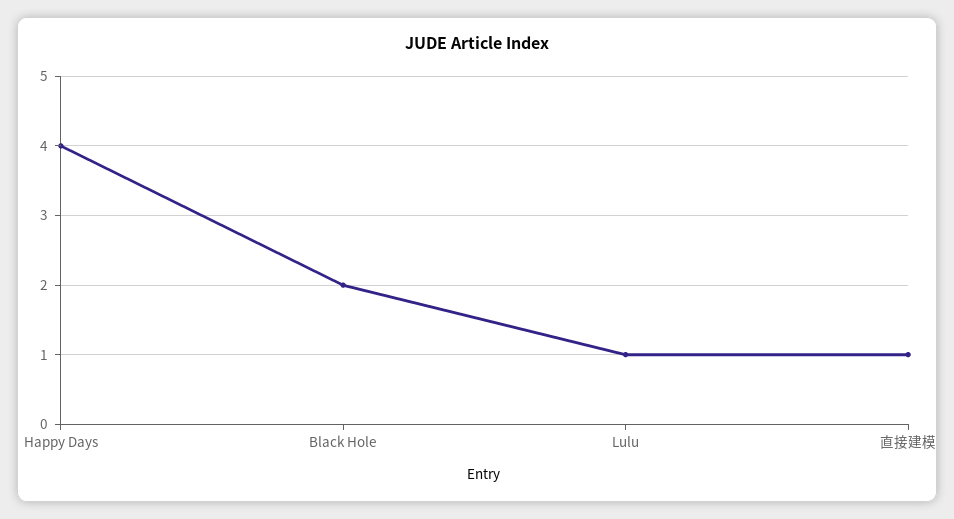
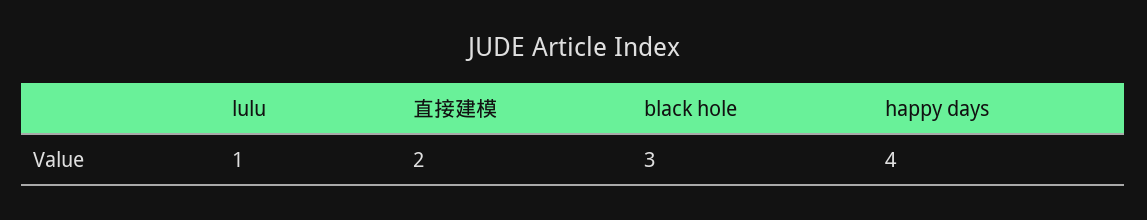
Black Hole: 2 -> 3
直接建模: 1 -> 2

